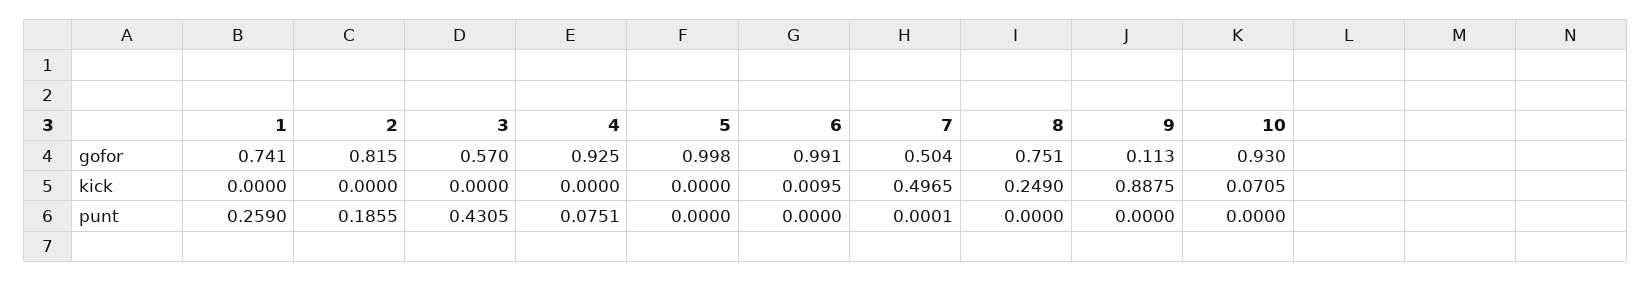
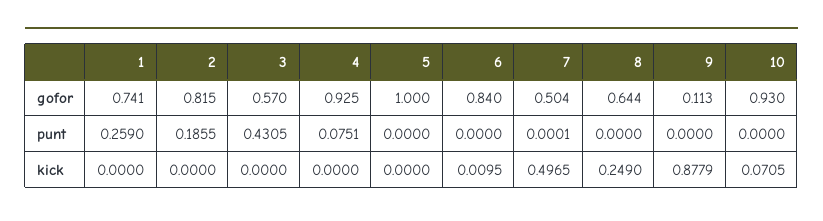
5, gofor: 0.998 -> 1
6, gofor: 0.991 -> 0.84
8, gofor: 0.751 -> 0.644
9, kick: 0.8875 -> 0.8779

